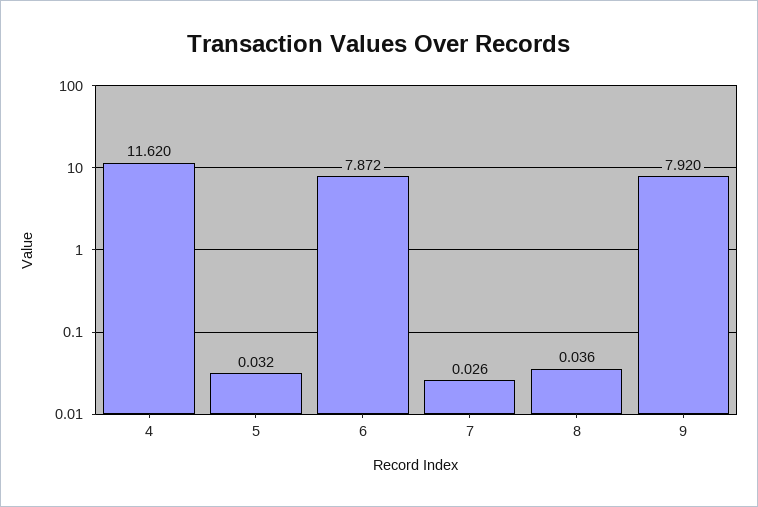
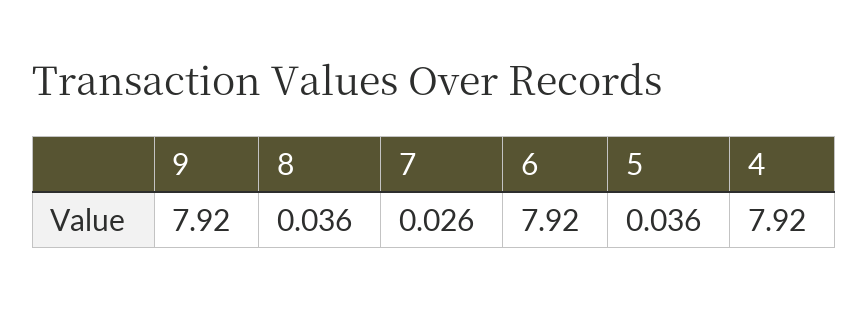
4: 11.62 -> 7.92
5: 0.032 -> 0.036
6: 7.872 -> 7.92

